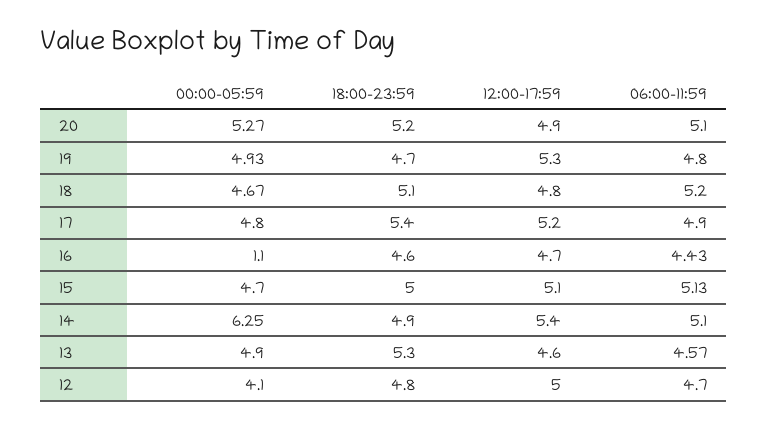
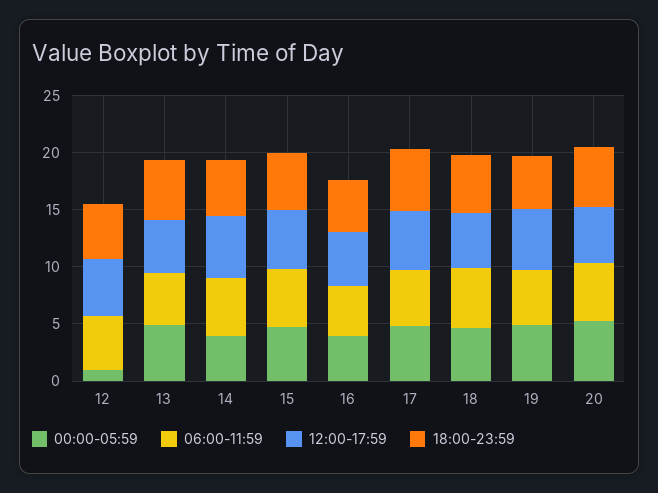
00:00-05:59, 16: 1.1 -> 4
00:00-05:59, 14: 6.25 -> 4
00:00-05:59, 12: 4.1 -> 1

